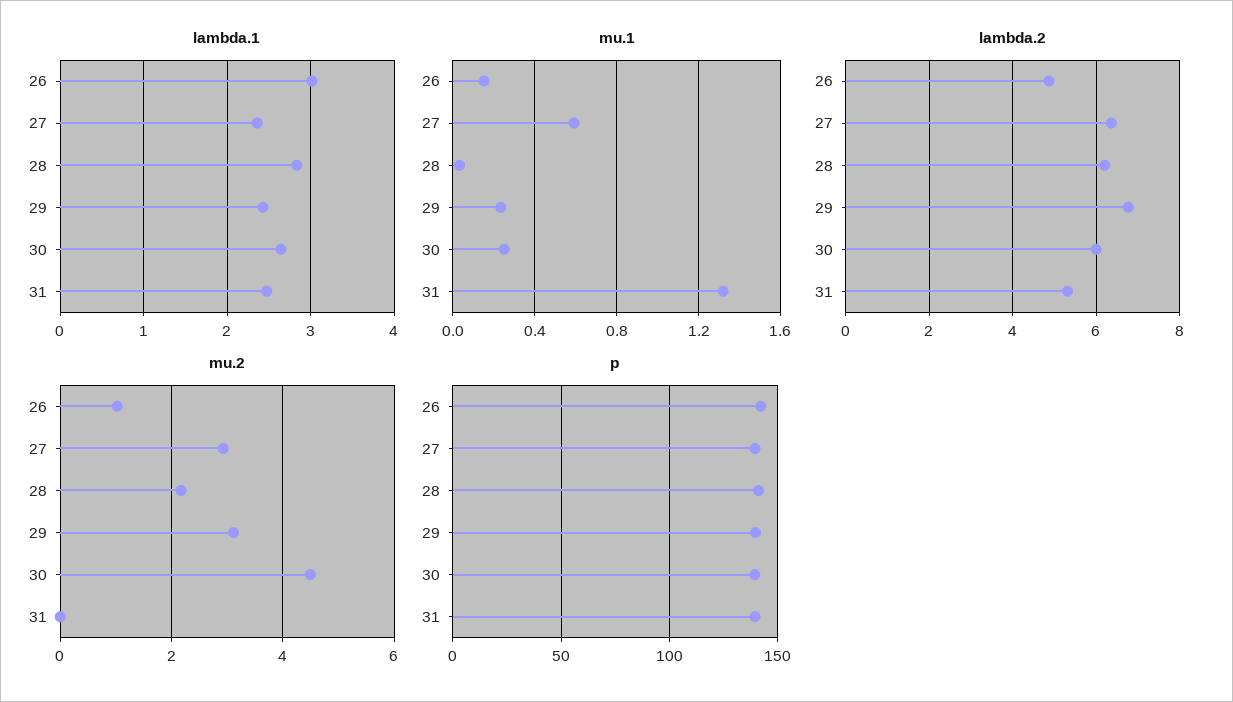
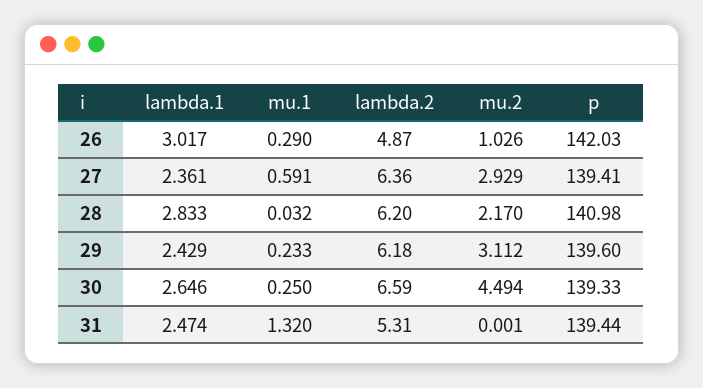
mu.1, 26: 0.15 -> 0.29
lambda.2, 29: 6.8 -> 6.18
lambda.2, 30: 6 -> 6.59

